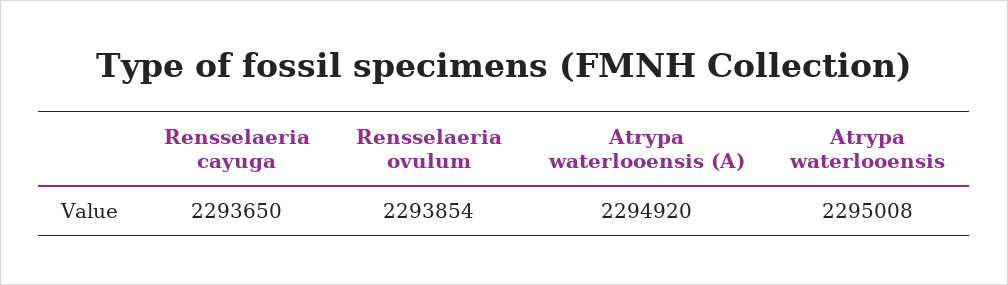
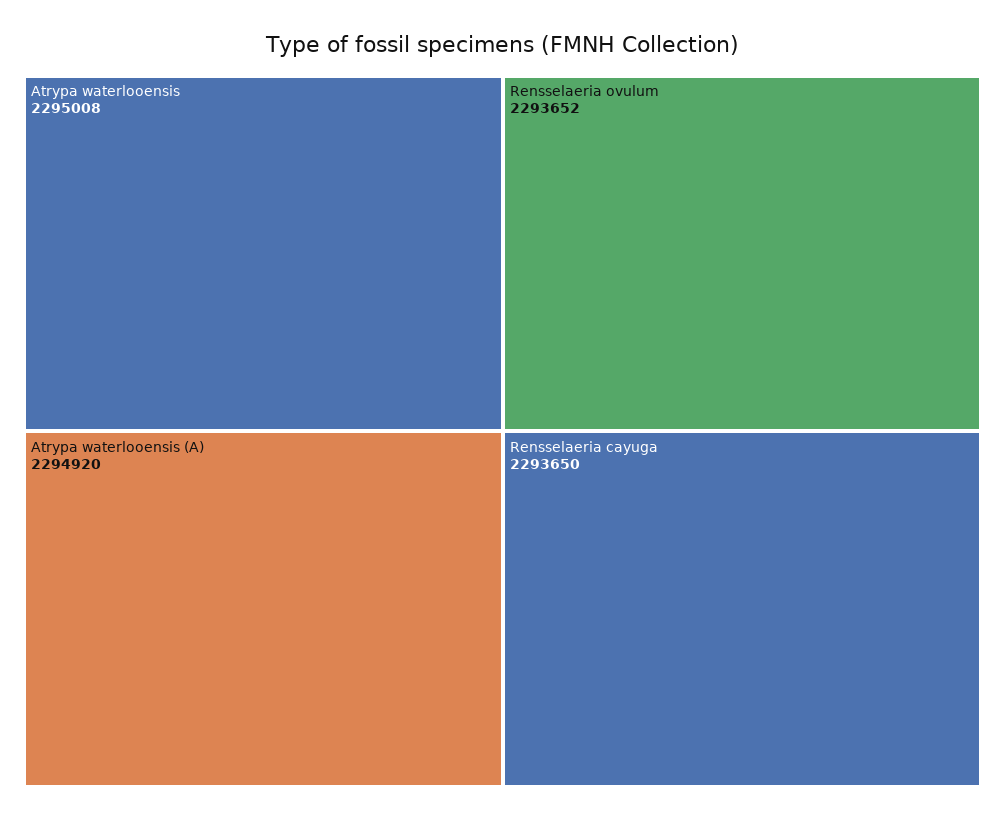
Rensselaeria ovulum: 2293854 -> 2293652

